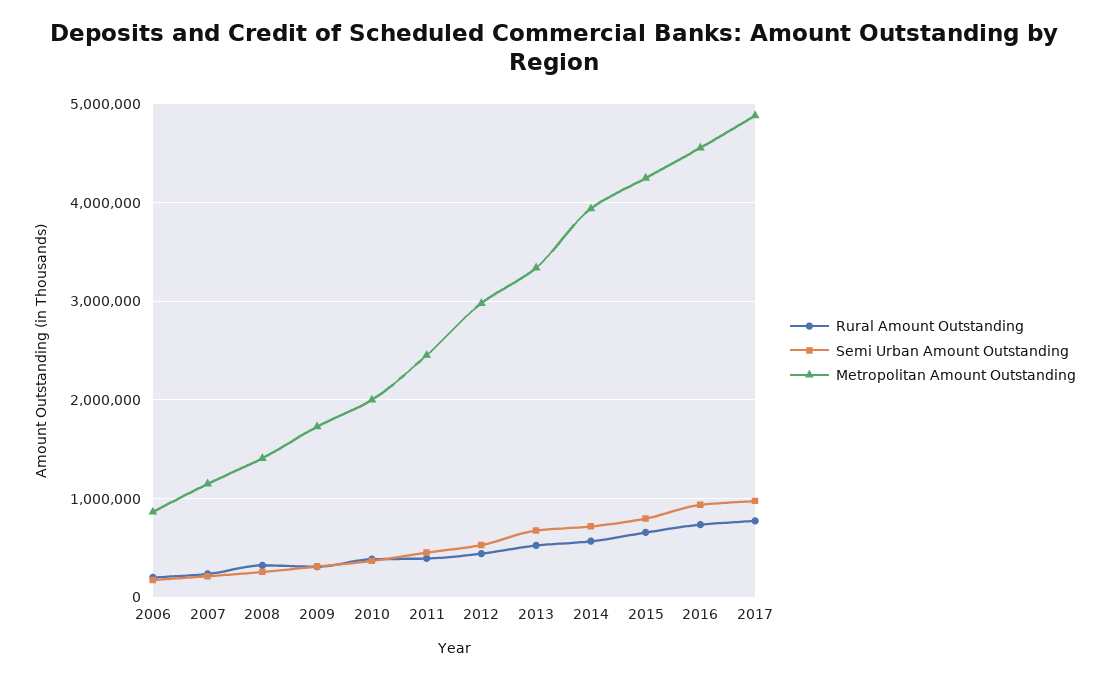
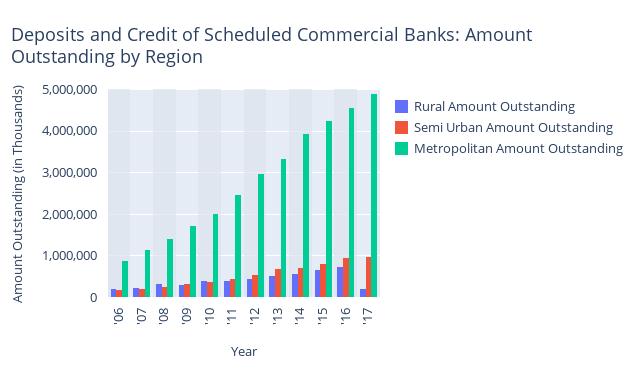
Rural Amount Outstanding, 2017: 800000 -> 200000

